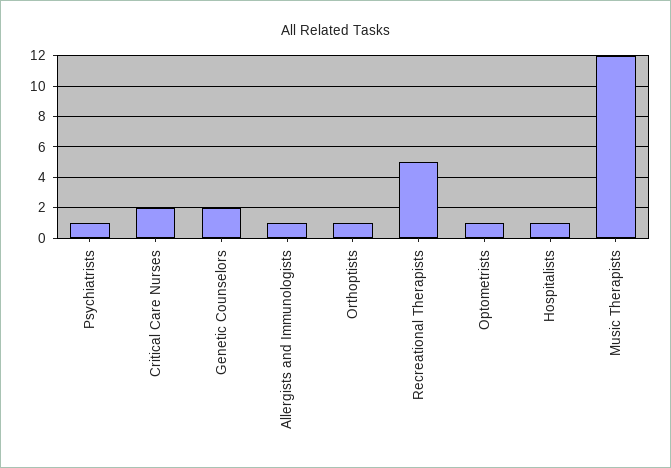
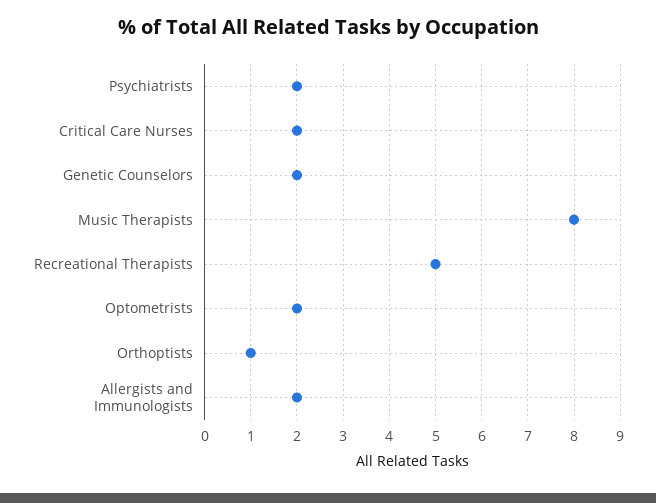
Psychiatrists: 1 -> 2
Allergists and Immunologists: 1 -> 2
Optometrists: 1 -> 2
Hospitalists: 1 -> none
Music Therapists: 12 -> 8

